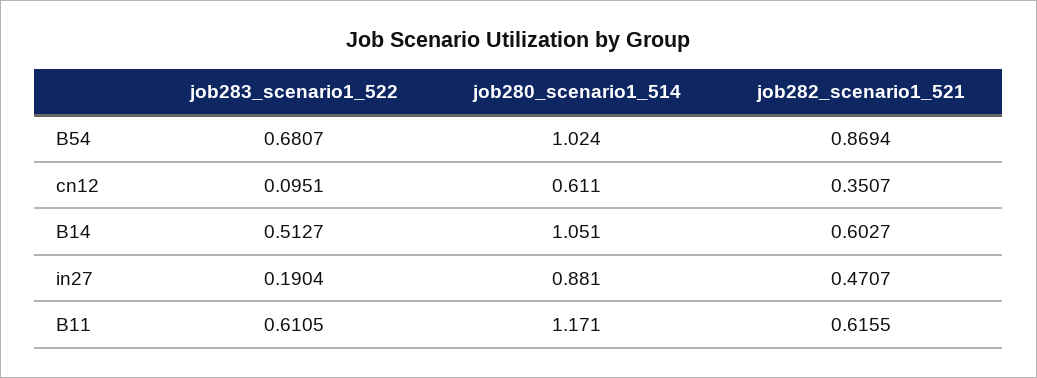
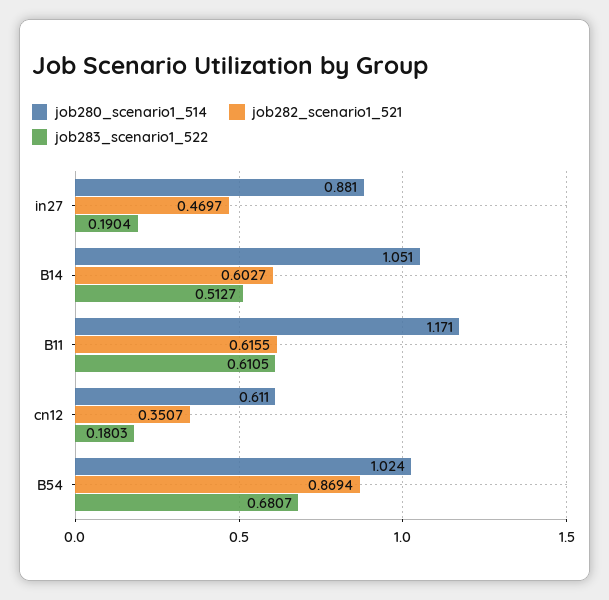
job283_scenario1_522, cn12: 0.0951 -> 0.1803
job282_scenario1_521, in27: 0.4707 -> 0.4697

